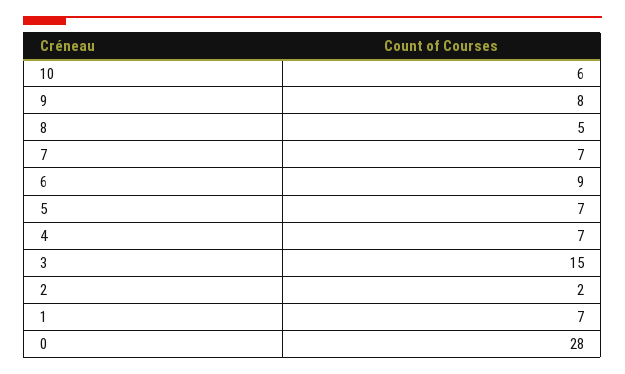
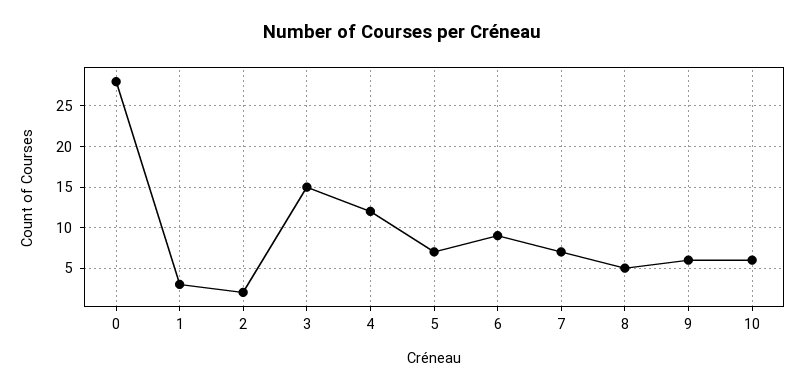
9: 8 -> 6
4: 7 -> 12
1: 7 -> 3

